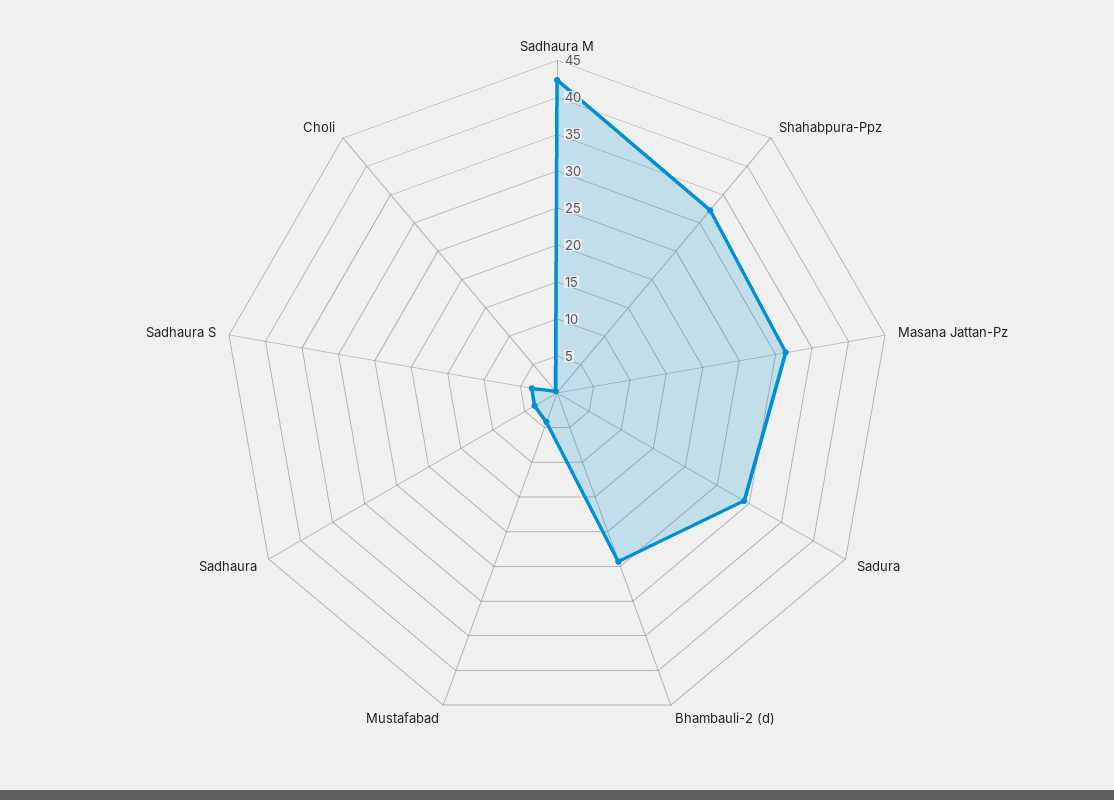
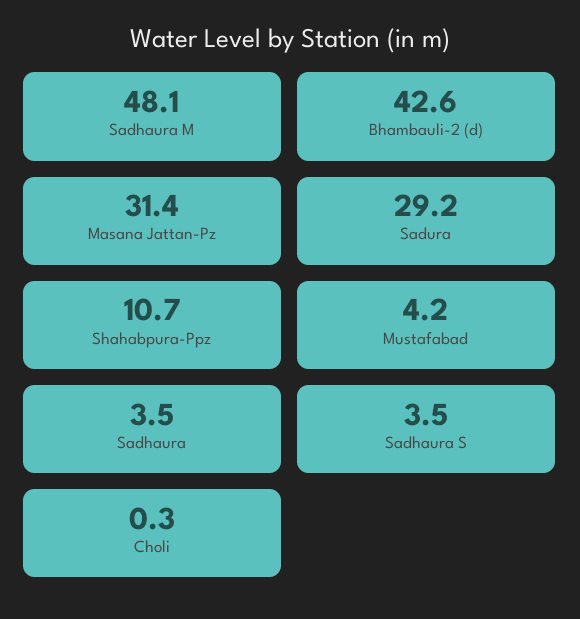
Sadhaura M: 42.5 -> 48.1
Shahabpura-Ppz: 32.5 -> 10.7
Bhambauli-2 (d): 25 -> 42.6

